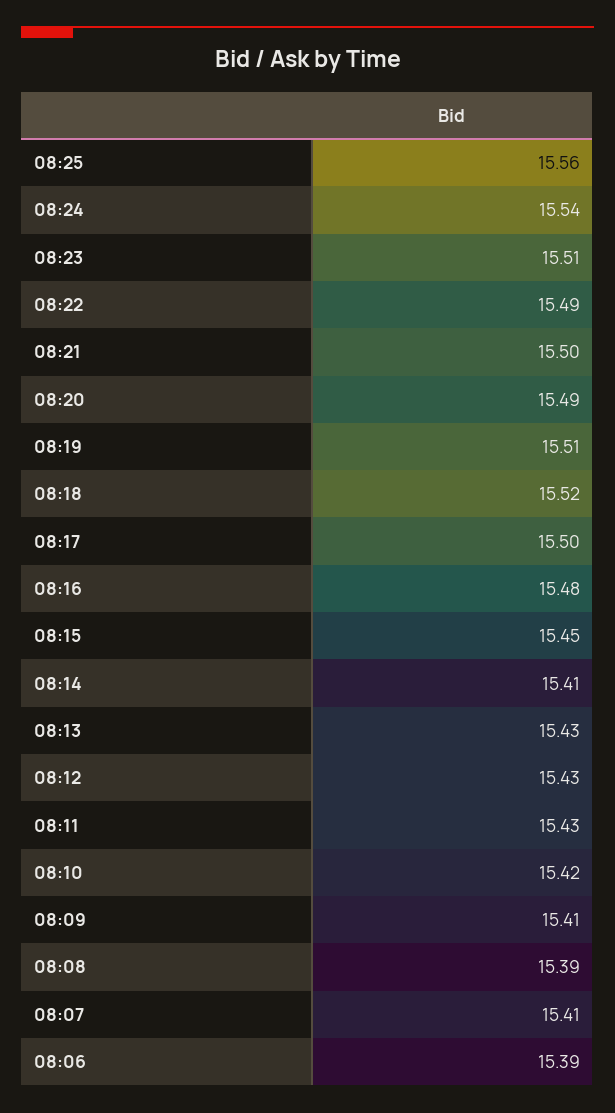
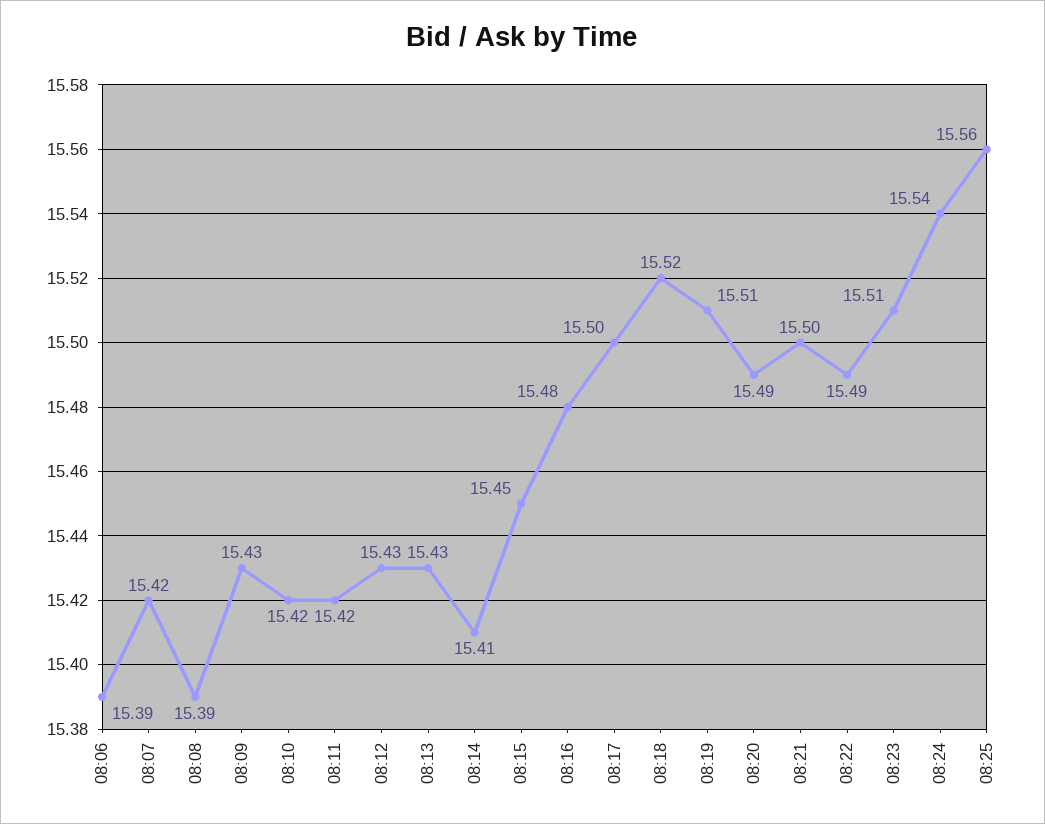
08:11: 15.43 -> 15.42
08:09: 15.41 -> 15.43
08:07: 15.41 -> 15.42

